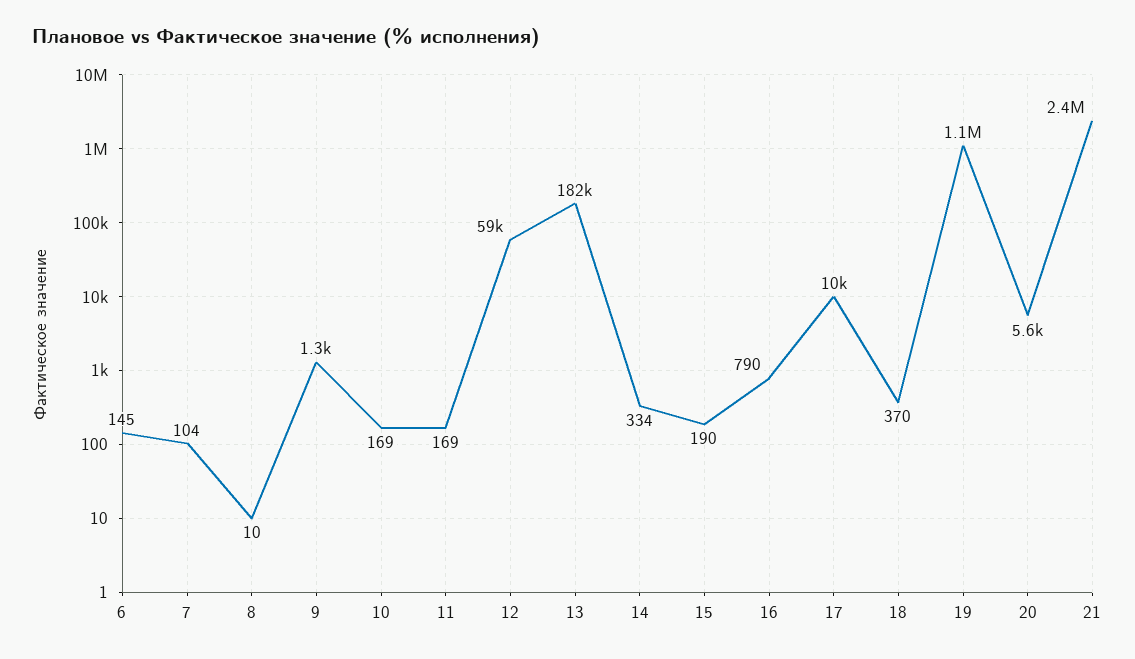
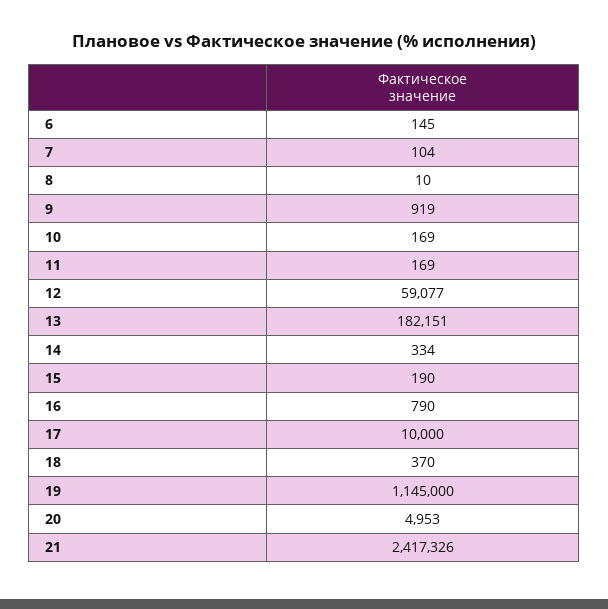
9: 1300 -> 919
20: 5600 -> 4953

